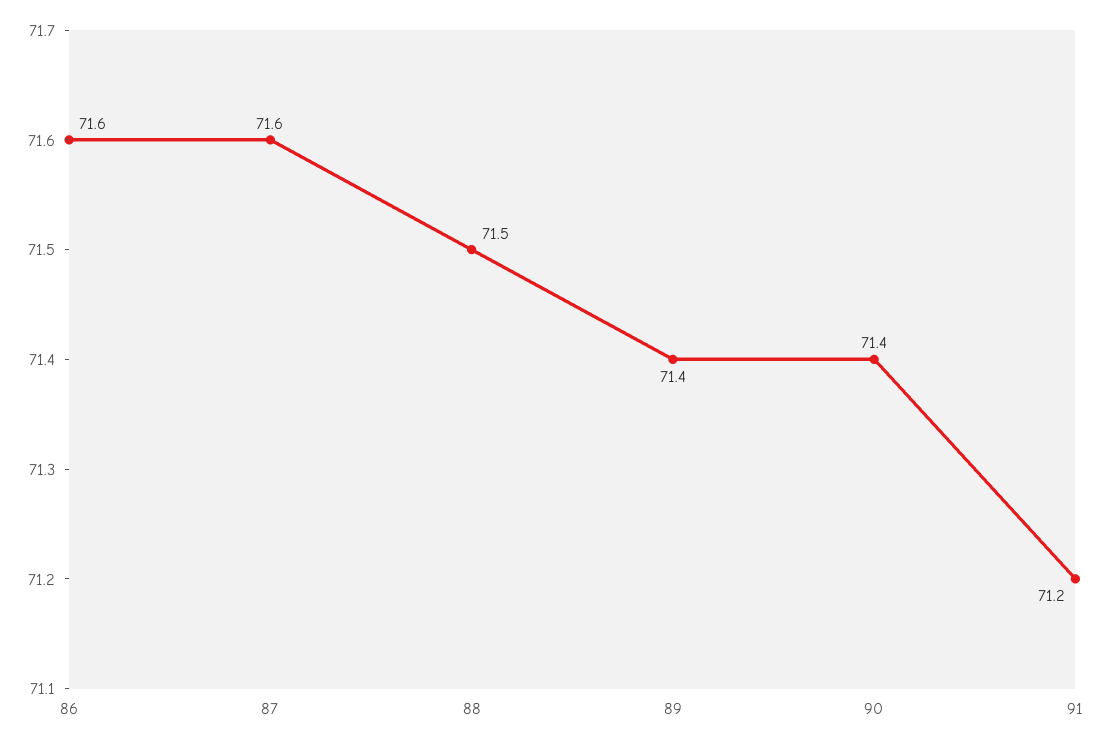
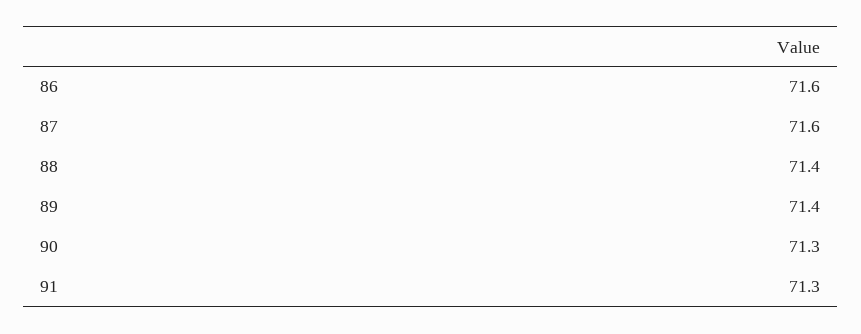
88: 71.5 -> 71.4
90: 71.4 -> 71.3
91: 71.2 -> 71.3

